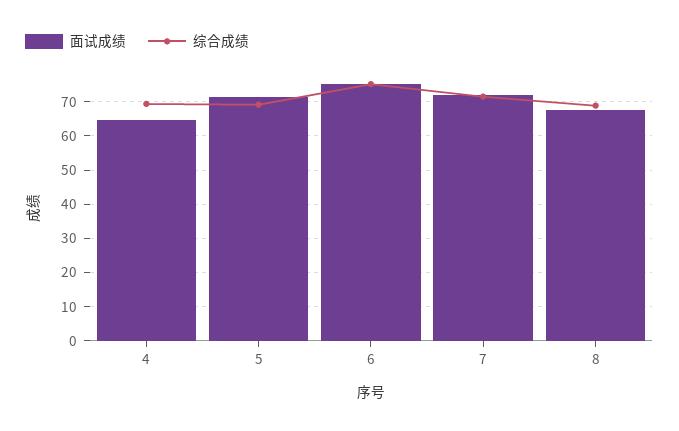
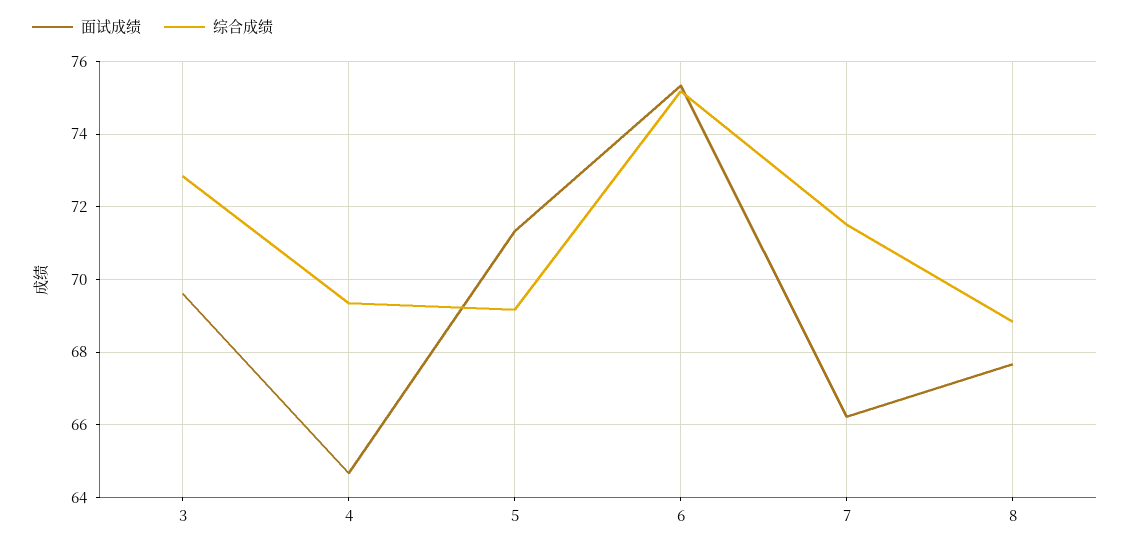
面试成绩, 7: 72 -> 66.2
面试成绩, 3: none -> 69.6
综合成绩, 3: none -> 72.8

